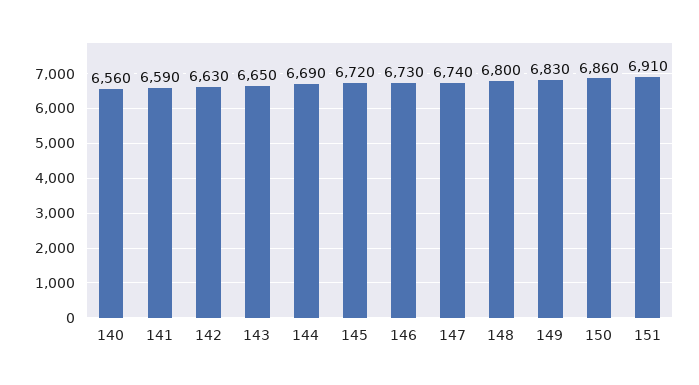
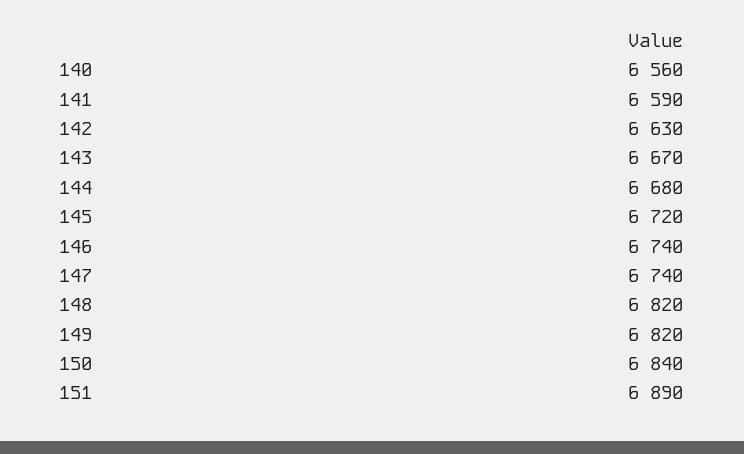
143: 6650 -> 6670
144: 6690 -> 6680
146: 6730 -> 6740
148: 6800 -> 6820
149: 6830 -> 6820
150: 6860 -> 6840
151: 6910 -> 6890

